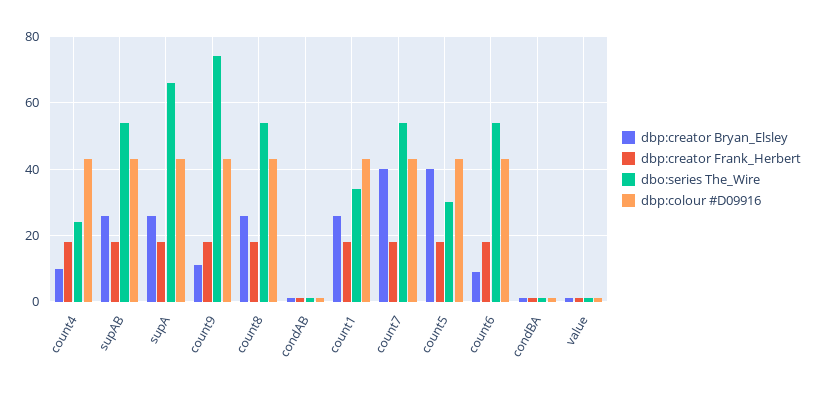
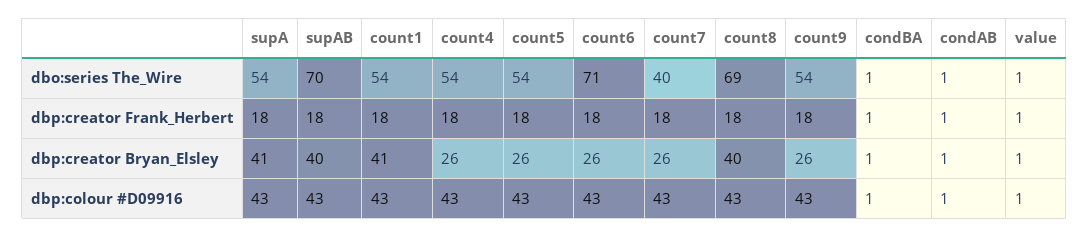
dbp:creator Bryan_Elsley, count4: 10 -> 26
dbo:series The_Wire, count4: 25 -> 54
dbp:creator Bryan_Elsley, supAB: 25 -> 40
dbo:series The_Wire, supAB: 55 -> 70
dbp:creator Bryan_Elsley, supA: 25 -> 41
dbo:series The_Wire, supA: 65 -> 54
dbp:creator Bryan_Elsley, count9: 10 -> 26
dbo:series The_Wire, count9: 75 -> 54
dbp:creator Bryan_Elsley, count8: 25 -> 40
dbo:series The_Wire, count8: 55 -> 69
dbp:creator Bryan_Elsley, count1: 25 -> 41
dbo:series The_Wire, count1: 35 -> 54
dbp:creator Bryan_Elsley, count7: 40 -> 26
dbo:series The_Wire, count7: 55 -> 40
dbp:creator Bryan_Elsley, count5: 40 -> 26
dbo:series The_Wire, count5: 30 -> 54
dbp:creator Bryan_Elsley, count6: 10 -> 26
dbo:series The_Wire, count6: 55 -> 71

